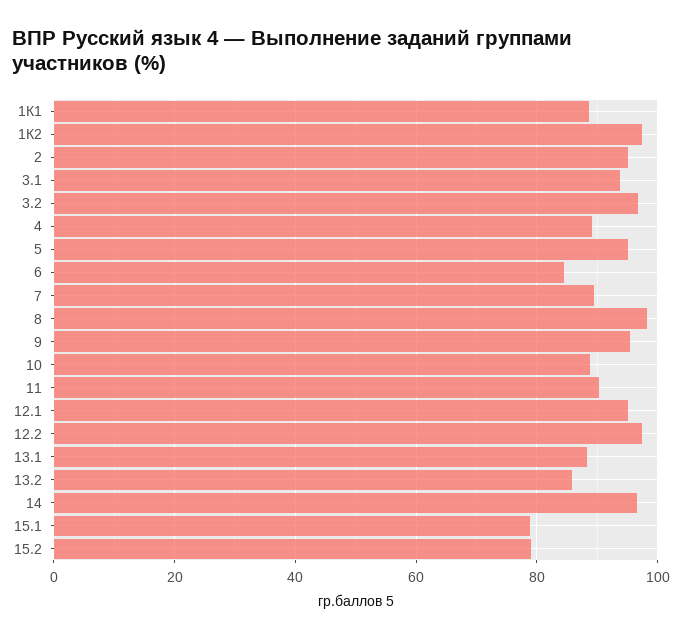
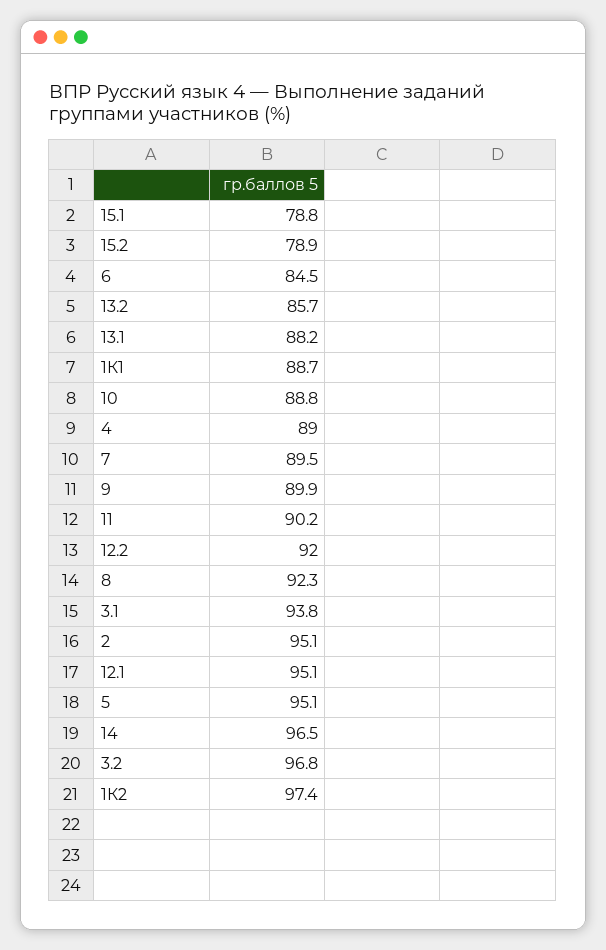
8: 98 -> 92.3
9: 96 -> 89.9
12.2: 98 -> 92

